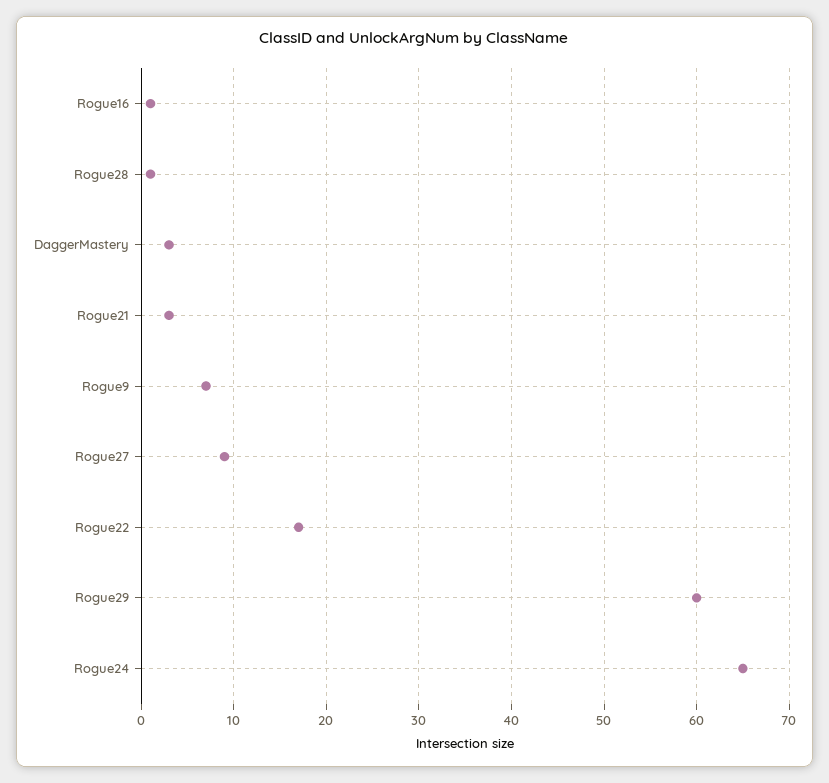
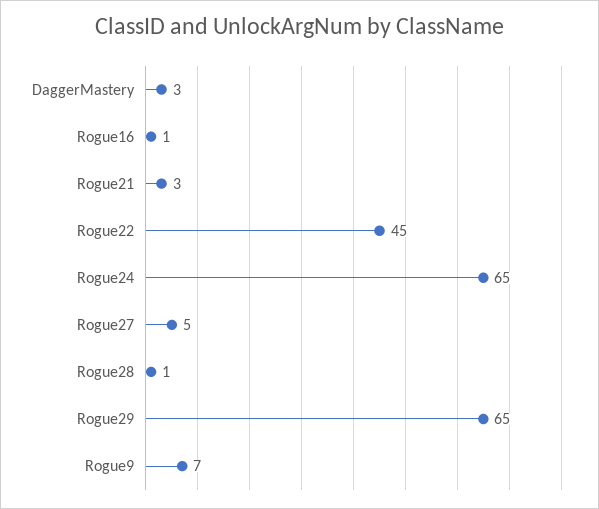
Rogue27: 9 -> 5
Rogue22: 17 -> 45
Rogue29: 60 -> 65

